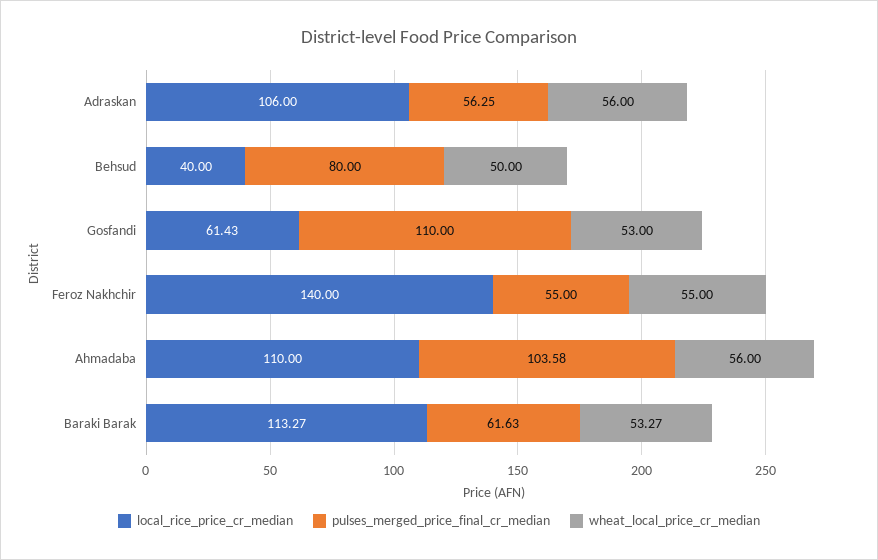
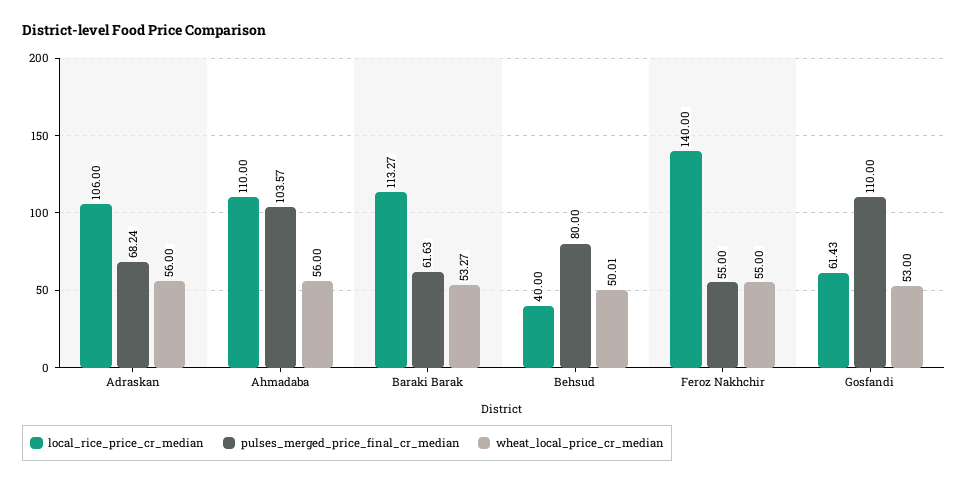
pulses_merged_price_final_cr_median, Adraskan: 56.25 -> 68.24
wheat_local_price_cr_median, Behsud: 50 -> 50.01
pulses_merged_price_final_cr_median, Ahmadaba: 103.58 -> 103.57

